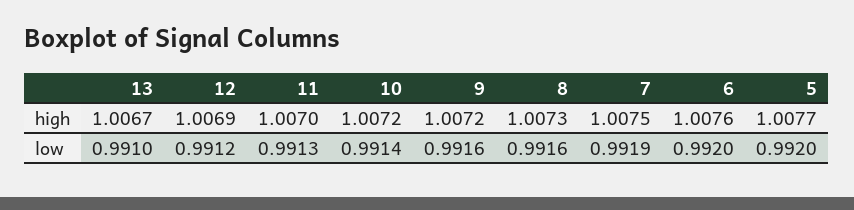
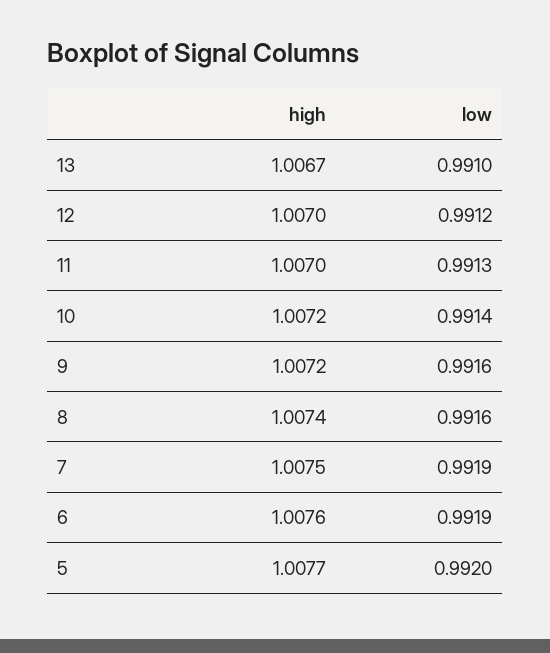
12, high: 1.0069 -> 1.007
8, high: 1.0073 -> 1.0074
6, low: 0.992 -> 0.9919

